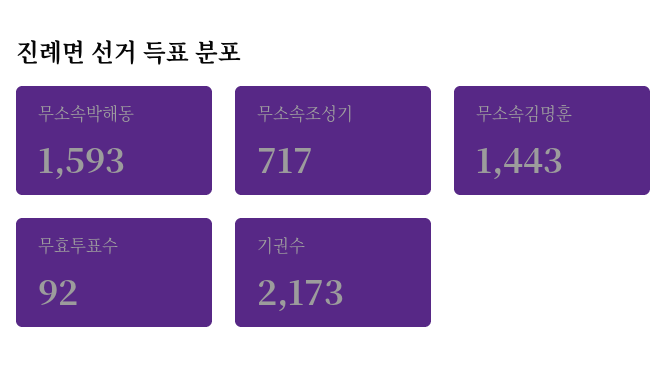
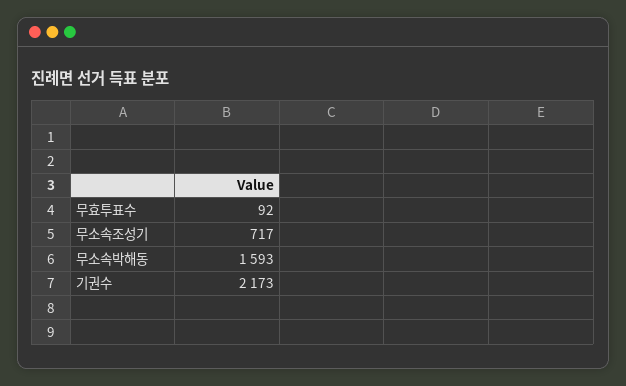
무소속김명훈: 1443 -> none

